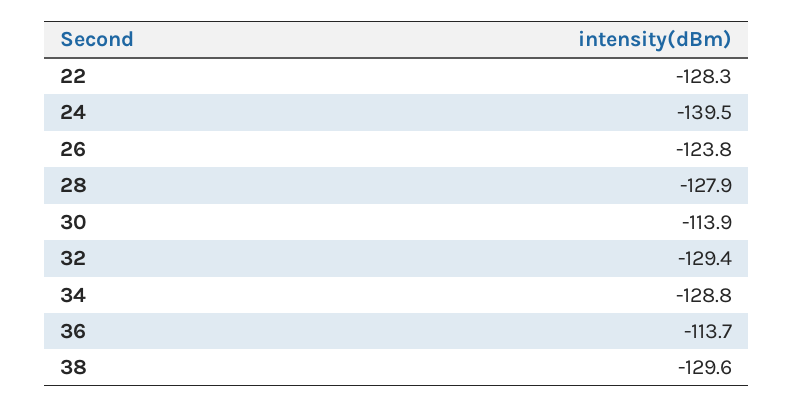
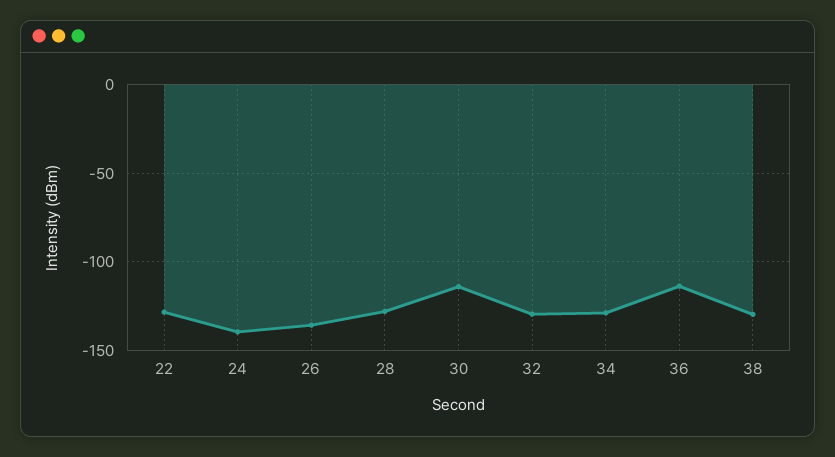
26: -123.8 -> -135

